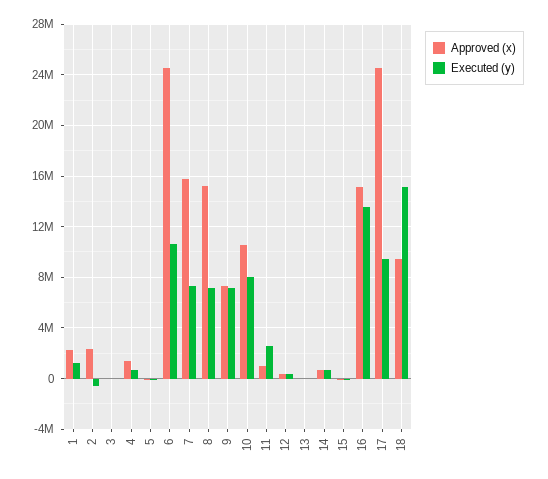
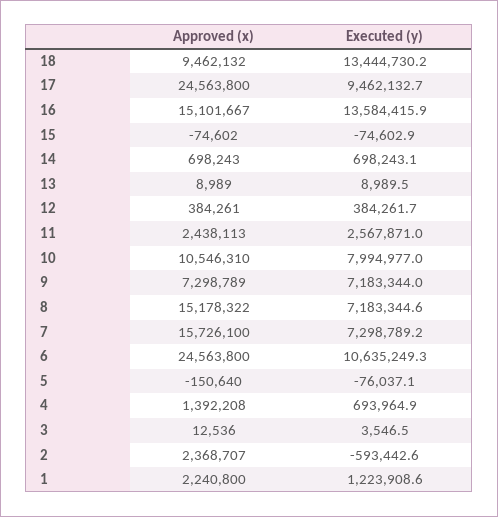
Approved (x), 11: 1000000 -> 2438113
Executed (y), 18: 15000000 -> 13444730.2

